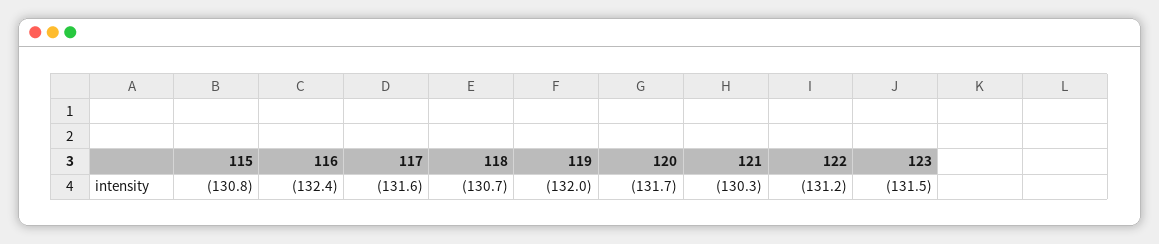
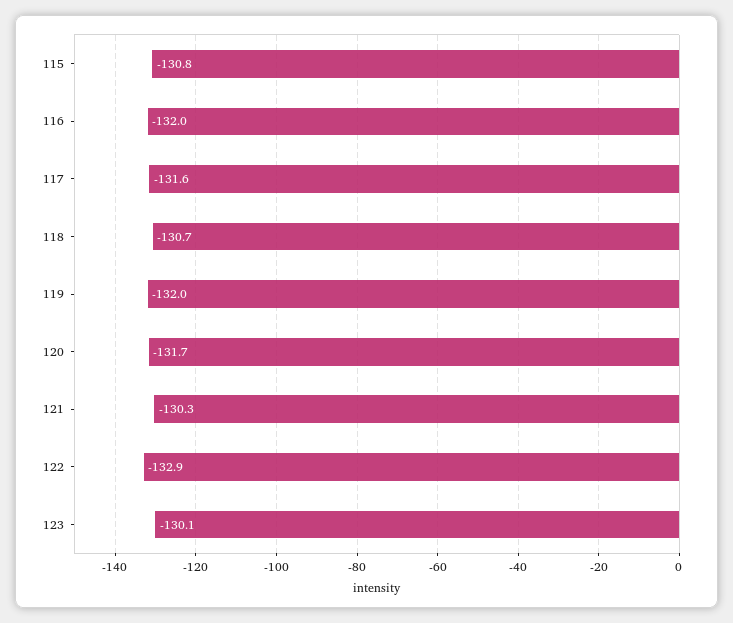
116: -132.4 -> -132
122: -131.2 -> -132.9
123: -131.5 -> -130.1

